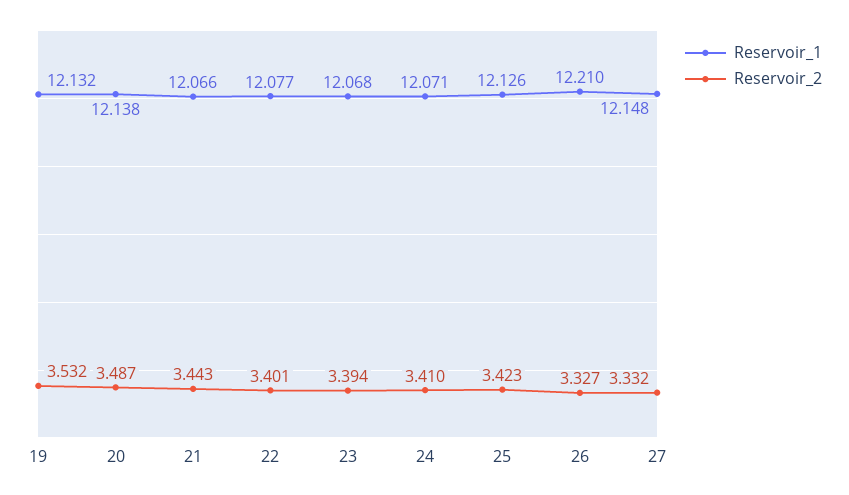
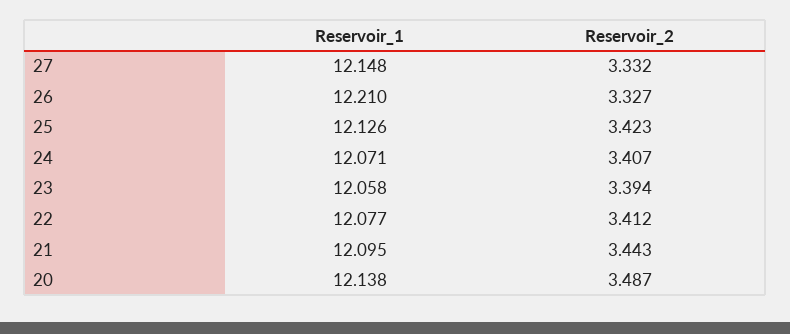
Reservoir_1, 19: 12.132 -> none
Reservoir_2, 19: 3.532 -> none
Reservoir_1, 21: 12.066 -> 12.095
Reservoir_2, 22: 3.401 -> 3.412
Reservoir_1, 23: 12.068 -> 12.058
Reservoir_2, 24: 3.41 -> 3.407

